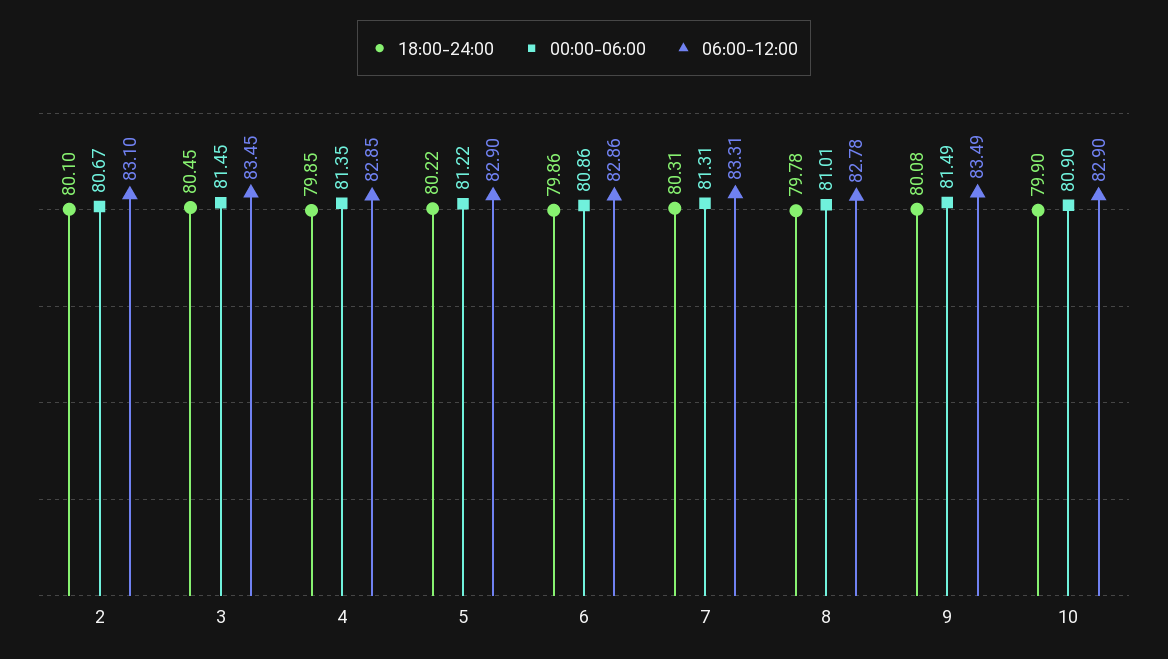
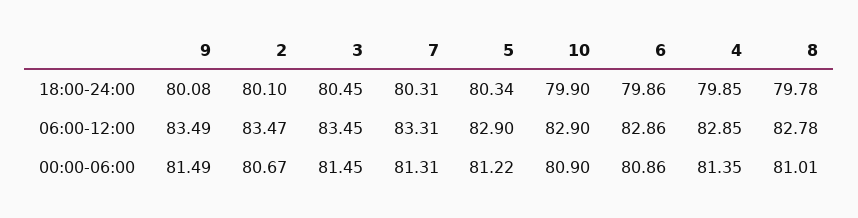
06:00-12:00, 2: 83.1 -> 83.47
18:00-24:00, 5: 80.22 -> 80.34

